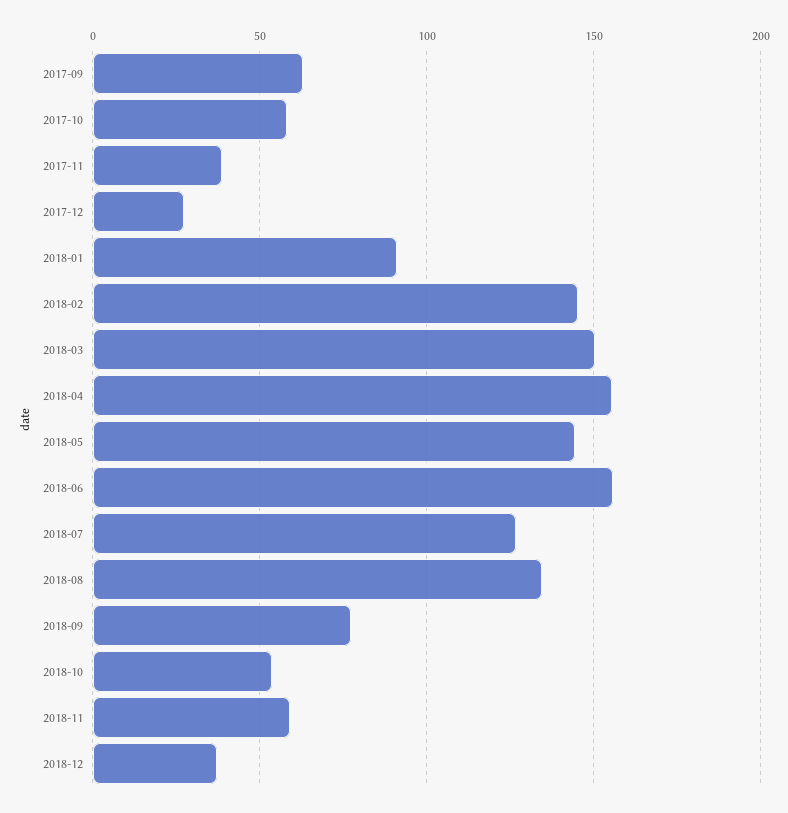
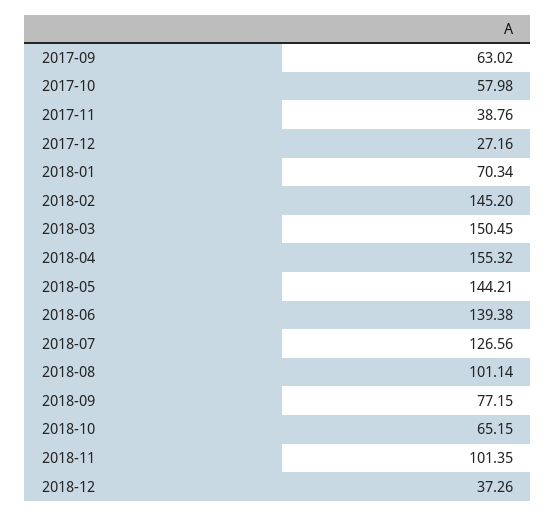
2018-01: 90 -> 70.34
2018-06: 155 -> 139.38
2018-08: 135 -> 101.14
2018-10: 55 -> 65.15
2018-11: 60 -> 101.35

